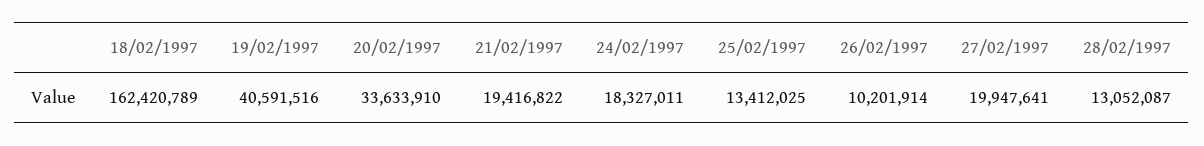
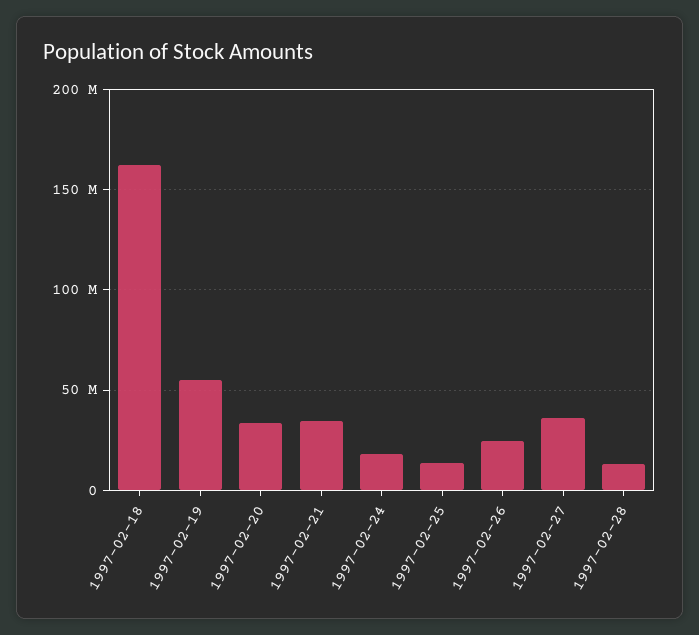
19/02/1997: 40591516 -> 55000000
21/02/1997: 19416822 -> 35000000
26/02/1997: 10201914 -> 25000000
27/02/1997: 19947641 -> 35000000

